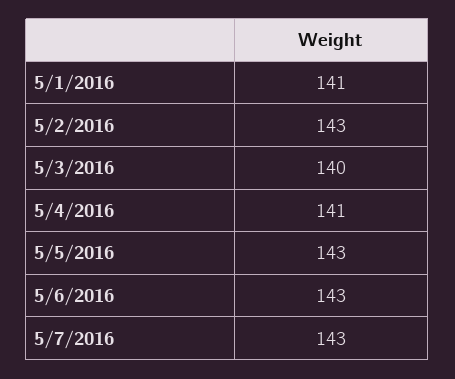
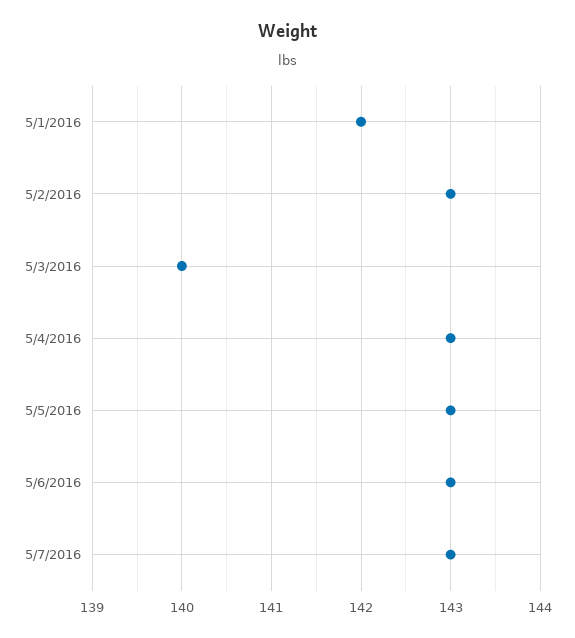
5/1/2016: 141 -> 142
5/4/2016: 141 -> 143

